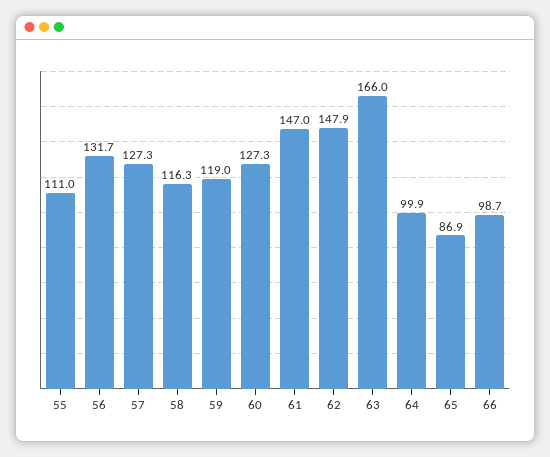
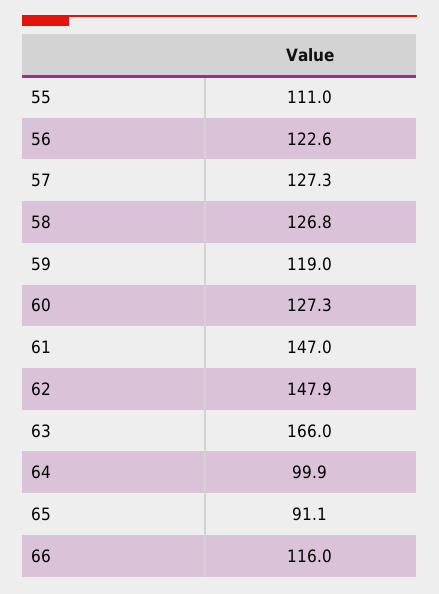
56: 131.7 -> 122.6
58: 116.3 -> 126.8
65: 86.9 -> 91.1
66: 98.7 -> 116

